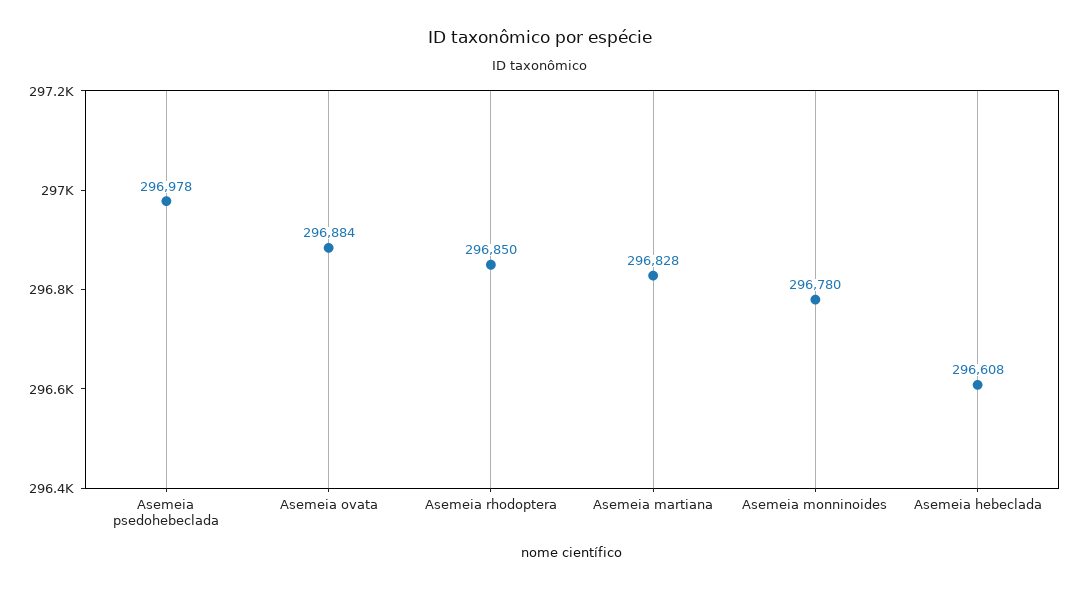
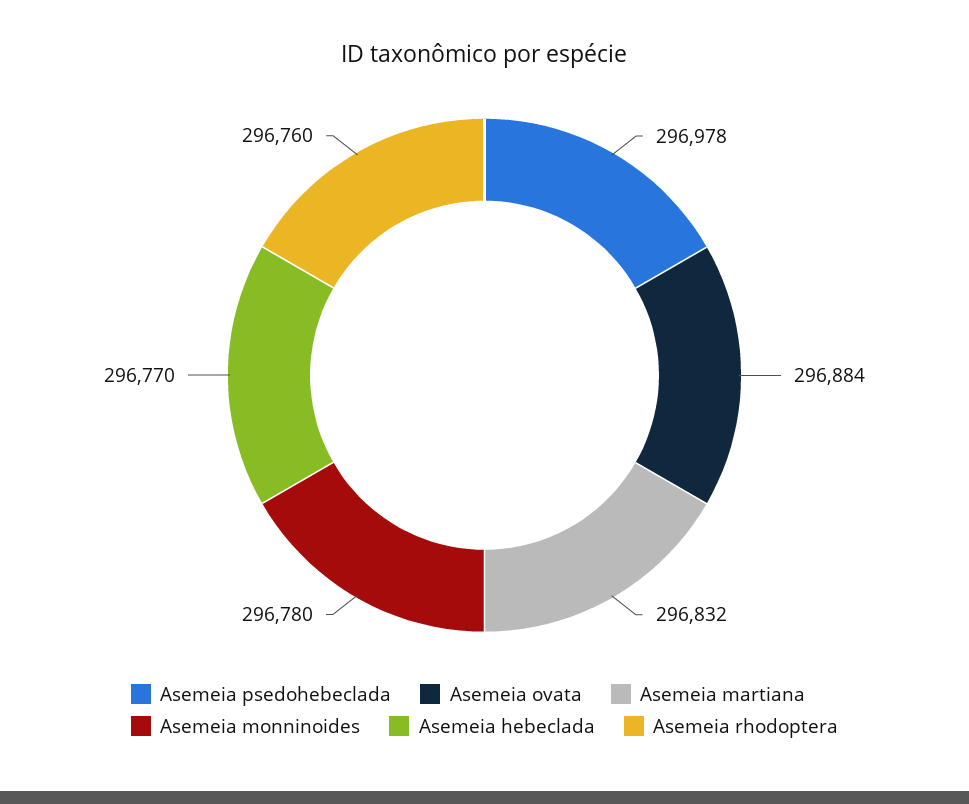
Asemeia rhodoptera: 296850 -> 296760
Asemeia martiana: 296828 -> 296832
Asemeia hebeclada: 296608 -> 296770

